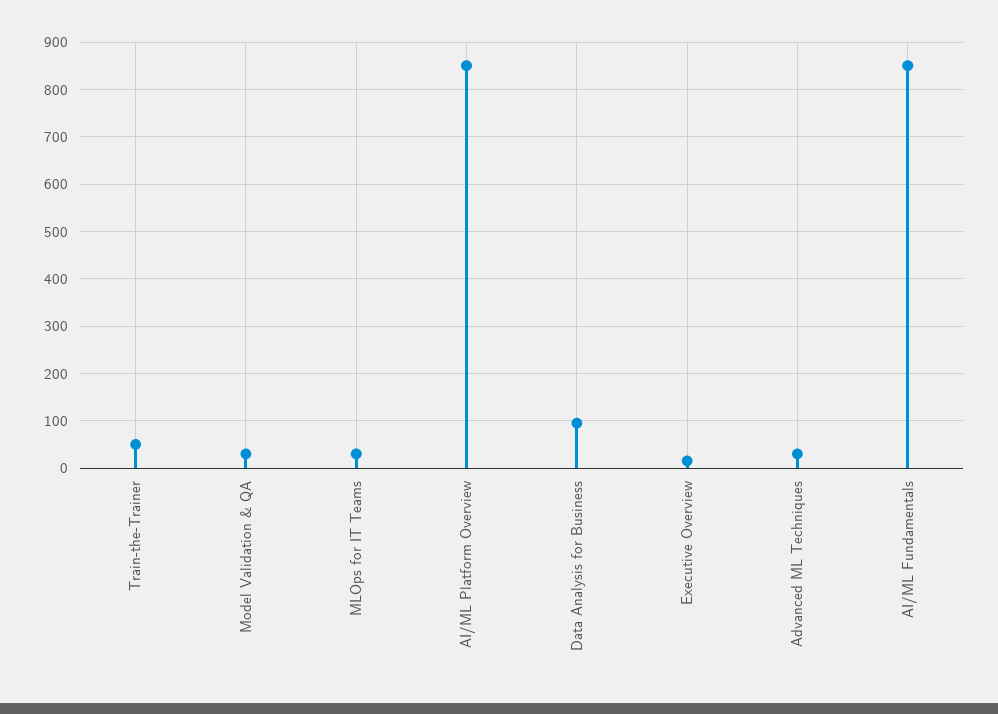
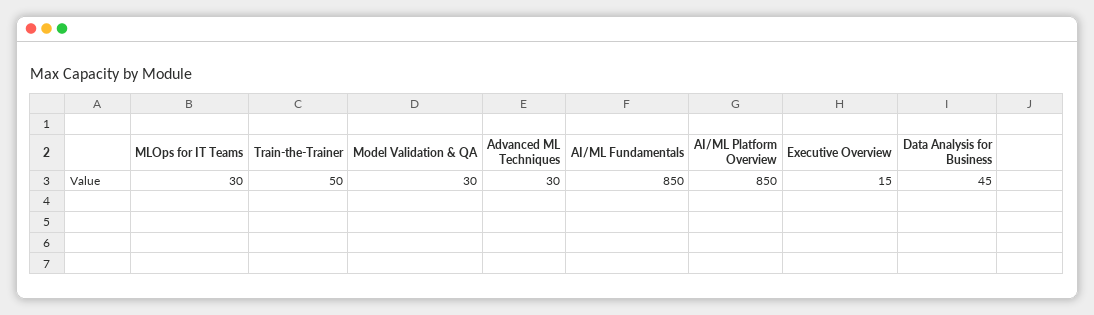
Data Analysis for Business: 100 -> 45

